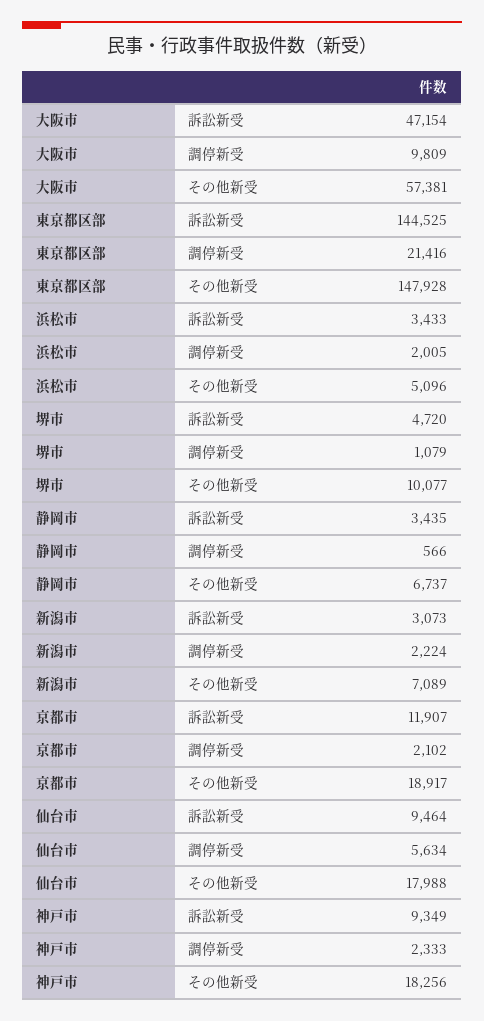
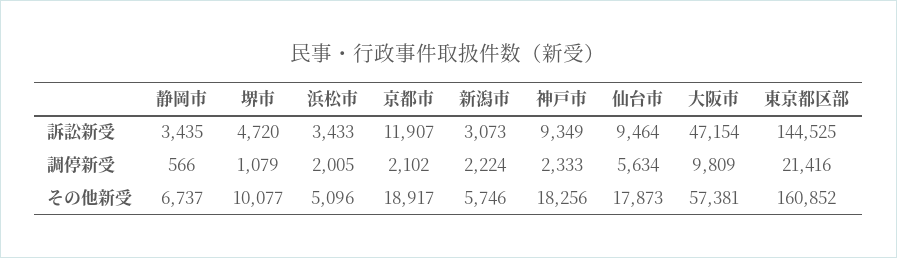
東京都区部, その他新受: 147928 -> 160852
新潟市, その他新受: 7089 -> 5746
仙台市, その他新受: 17988 -> 17873

